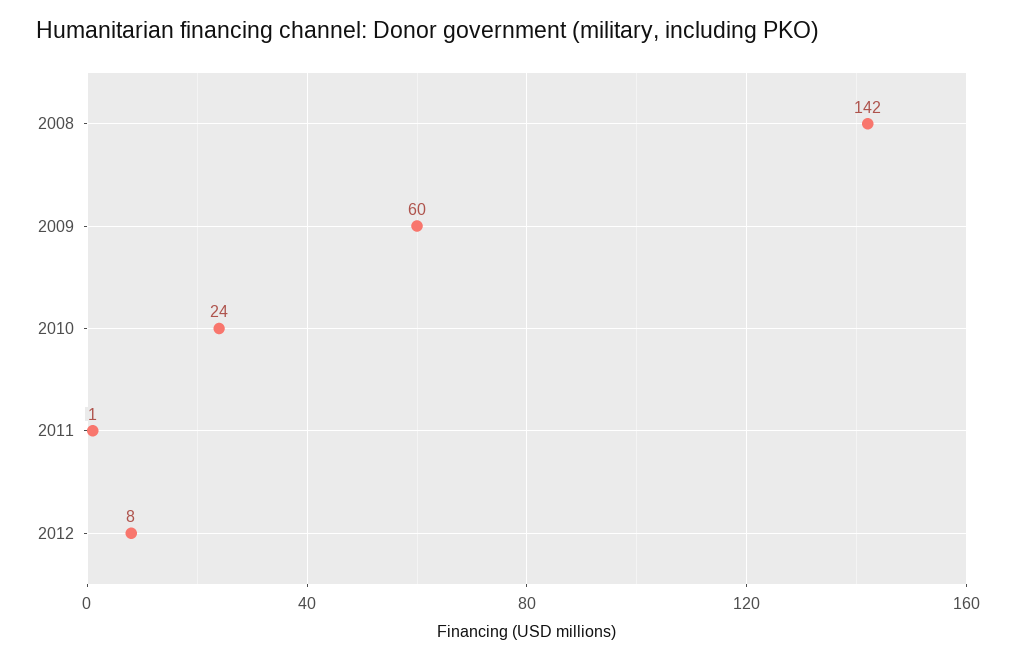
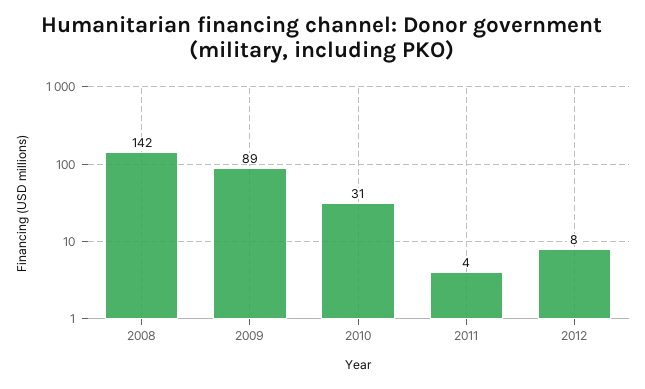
2009: 60 -> 89
2010: 24 -> 31
2011: 1 -> 4

